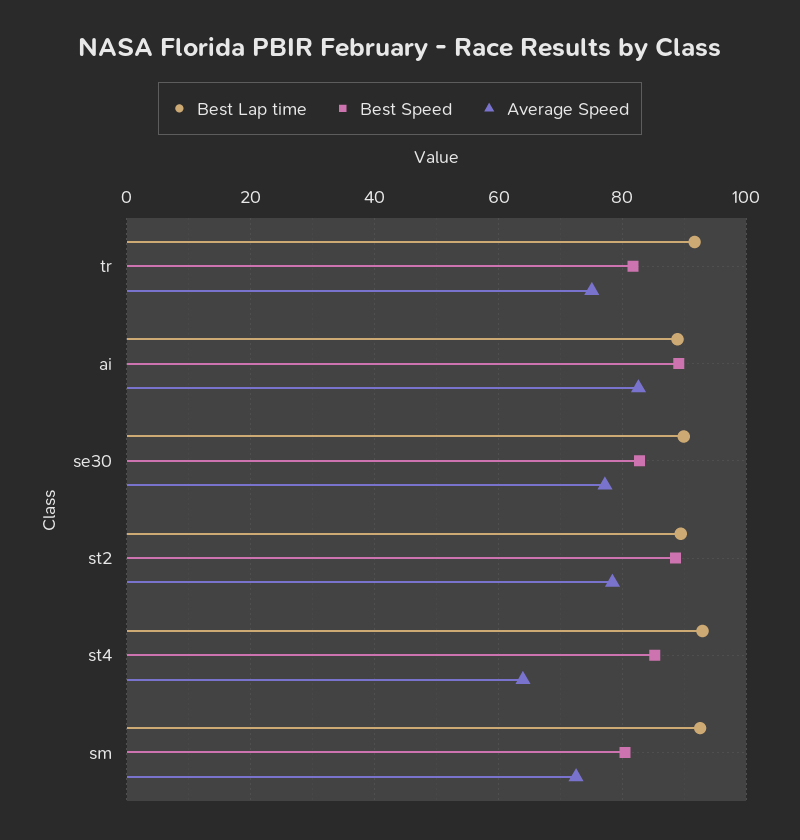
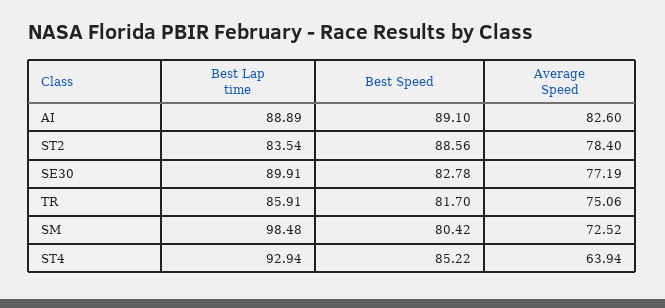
Best Lap time, tr: 92 -> 85.91
Best Lap time, st2: 90 -> 83.54
Best Lap time, sm: 92 -> 98.48

